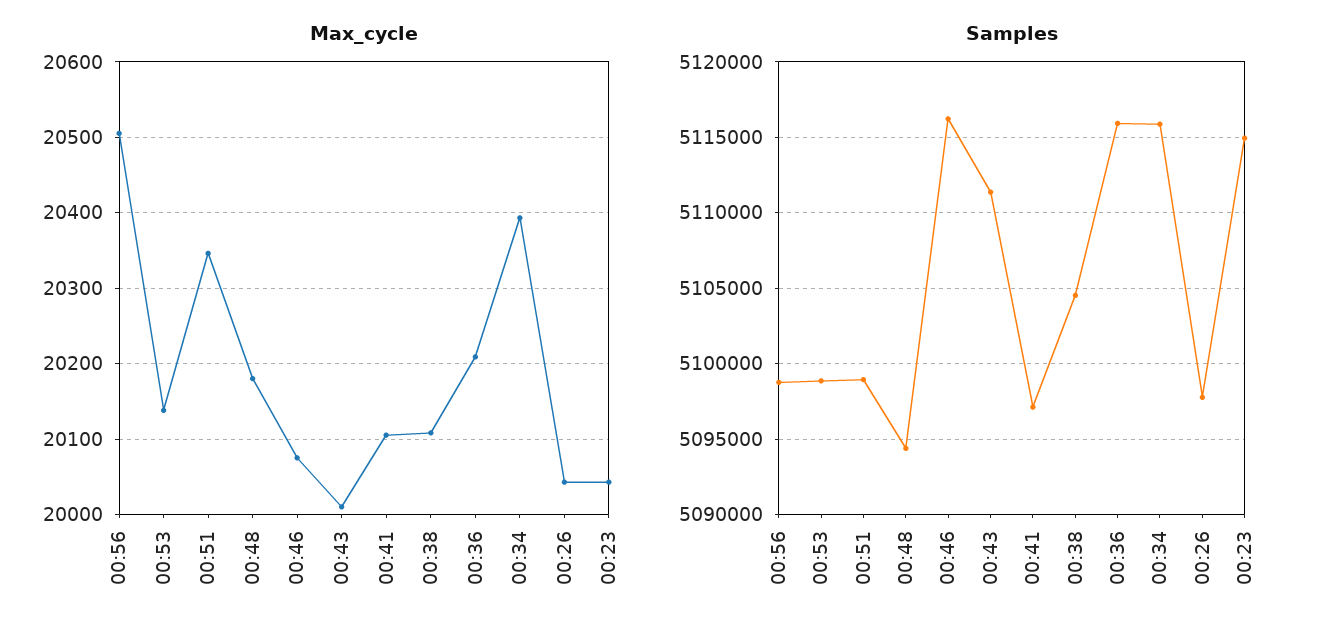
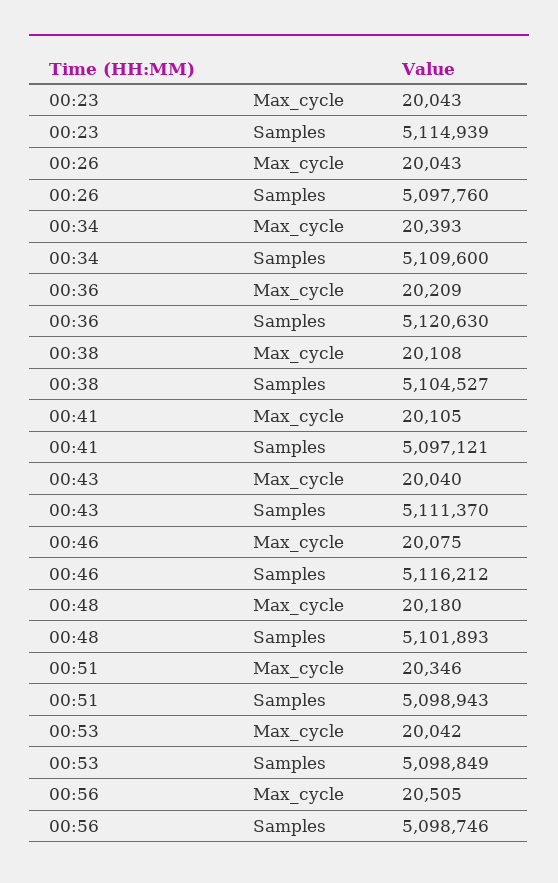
Max_cycle, 00:53: 20140 -> 20042
Max_cycle, 00:43: 20010 -> 20040
Samples, 00:48: 5094500 -> 5101893
Samples, 00:36: 5116000 -> 5120630
Samples, 00:34: 5116000 -> 5109600

